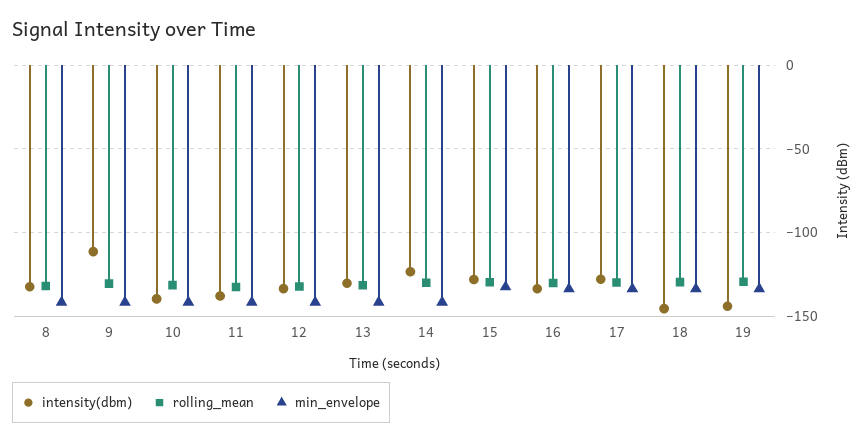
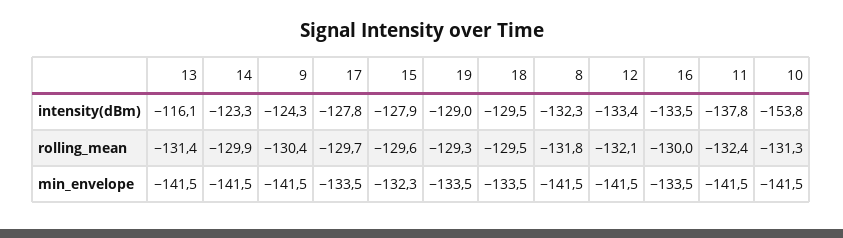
intensity(dbm), 9: -110 -> -124.3
intensity(dbm), 10: -140 -> -153.8
intensity(dbm), 13: -130 -> -116.1
intensity(dbm), 18: -145 -> -129.5
intensity(dbm), 19: -145 -> -129

